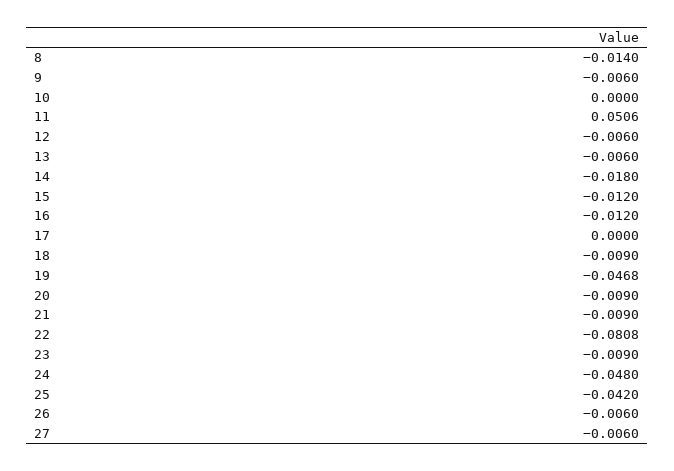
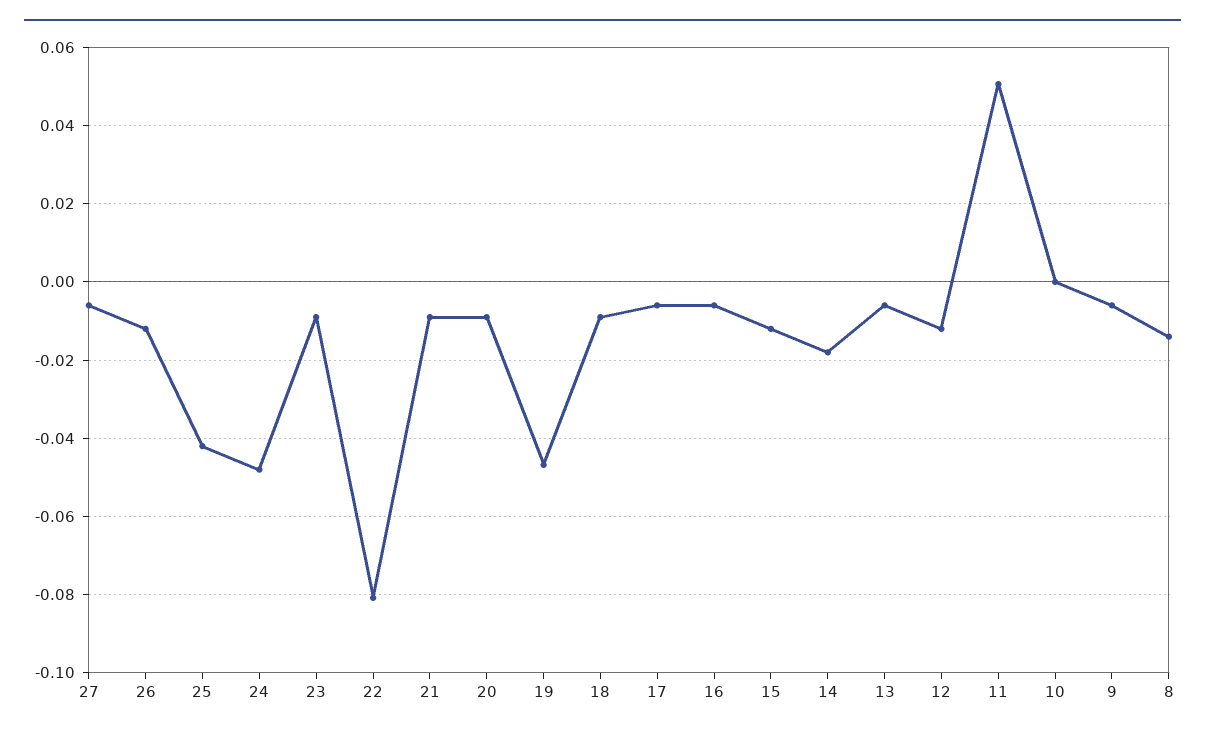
12: -0.006 -> -0.012
16: -0.012 -> -0.006
17: 0 -> -0.006
26: -0.006 -> -0.012

